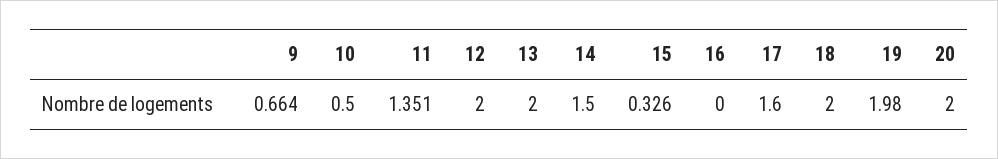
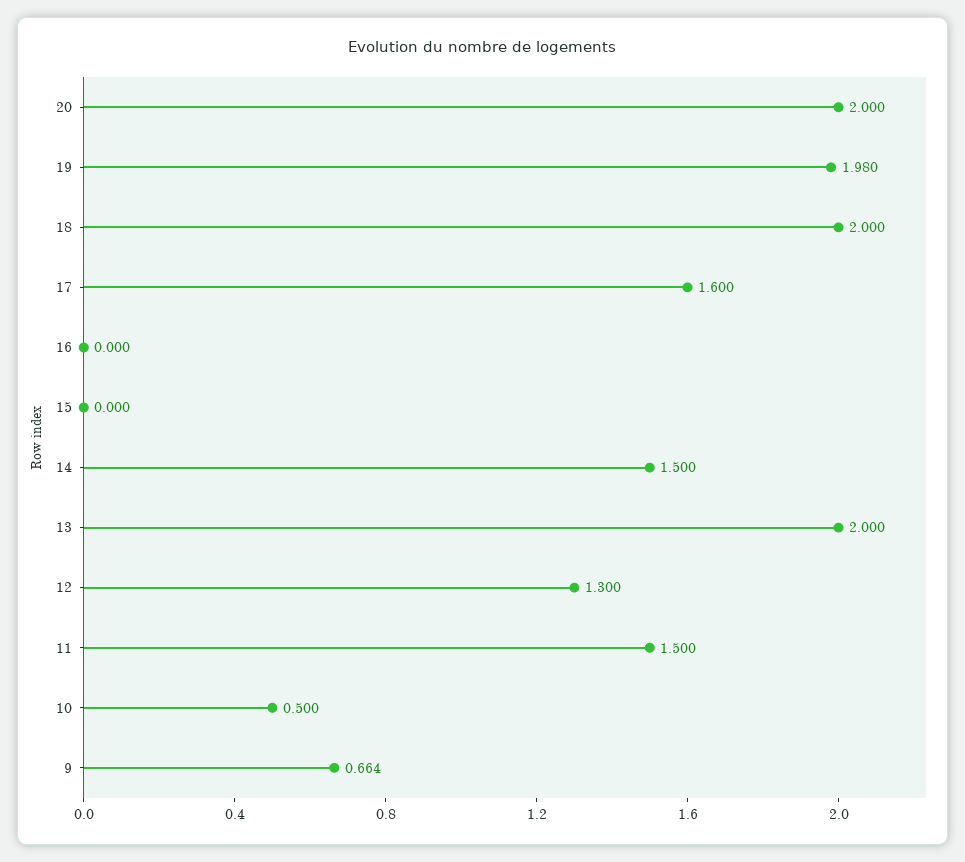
11: 1.351 -> 1.5
12: 2 -> 1.3
15: 0.326 -> 0

